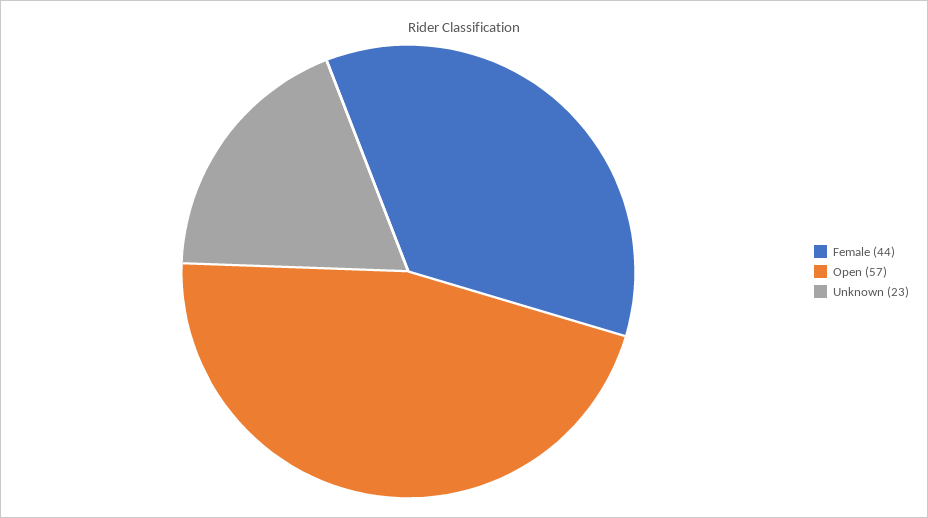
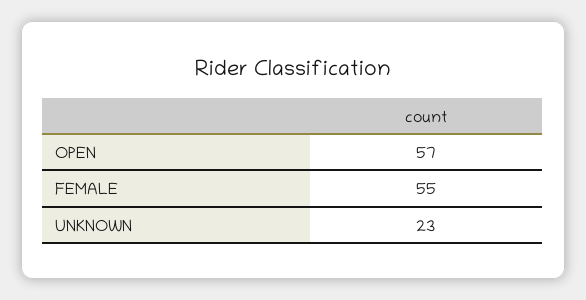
Female: 44 -> 55

